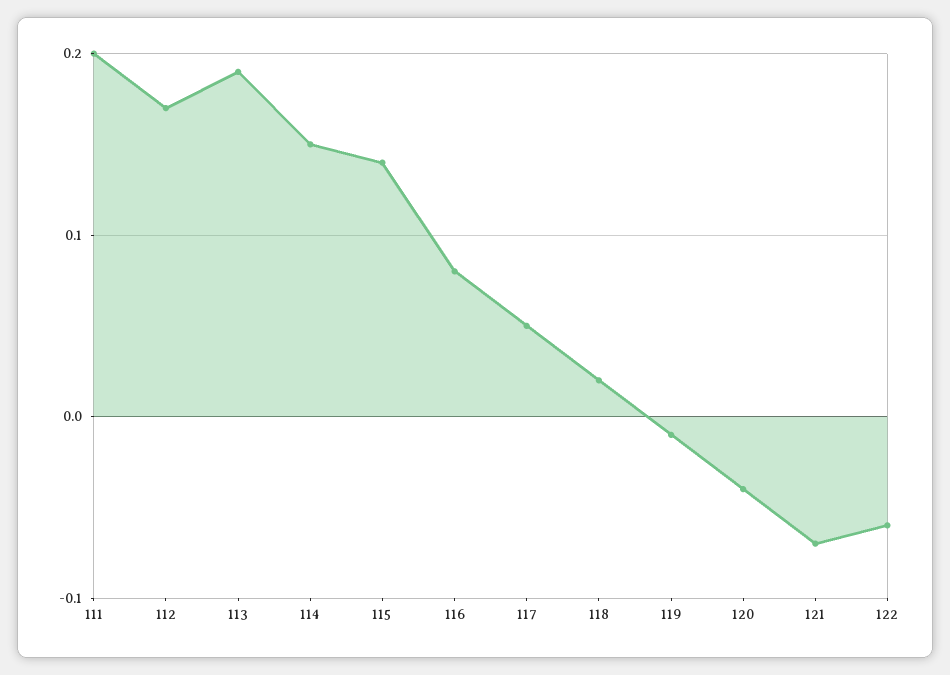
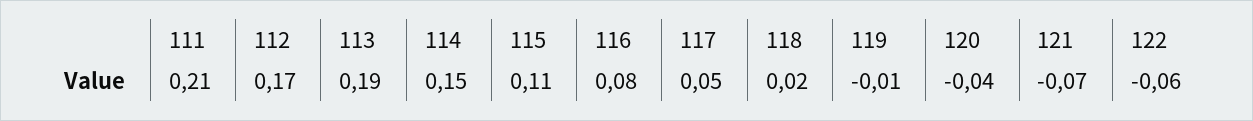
111: 0.2 -> 0.21
115: 0.14 -> 0.11

